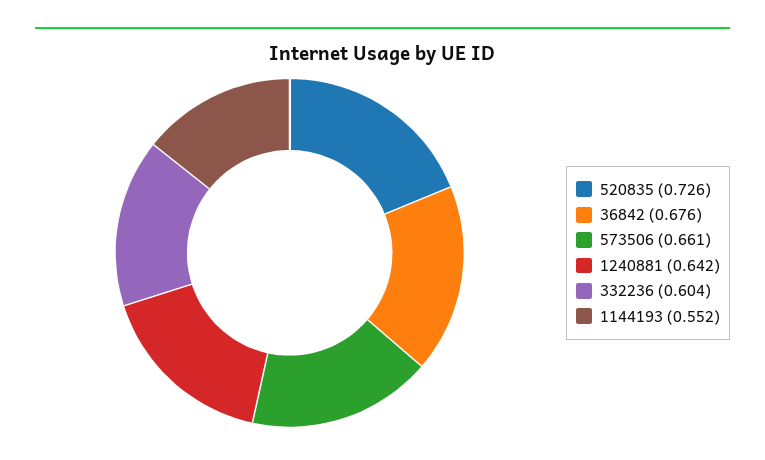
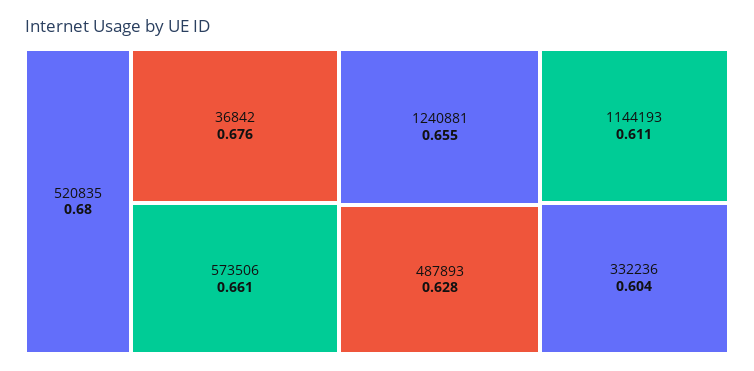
520835: 0.726 -> 0.68
1240881: 0.642 -> 0.655
1144193: 0.552 -> 0.611
487893: none -> 0.628

